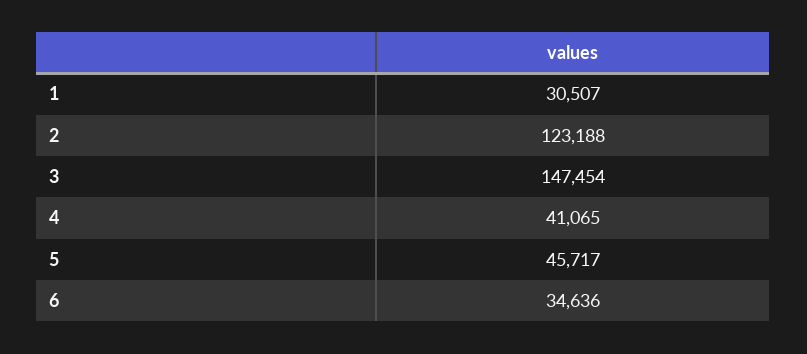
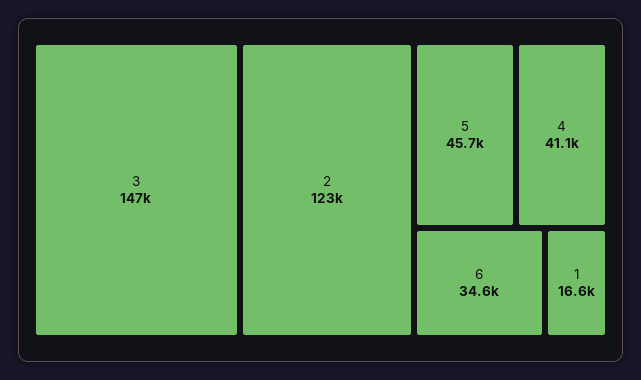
1: 30507 -> 16600

